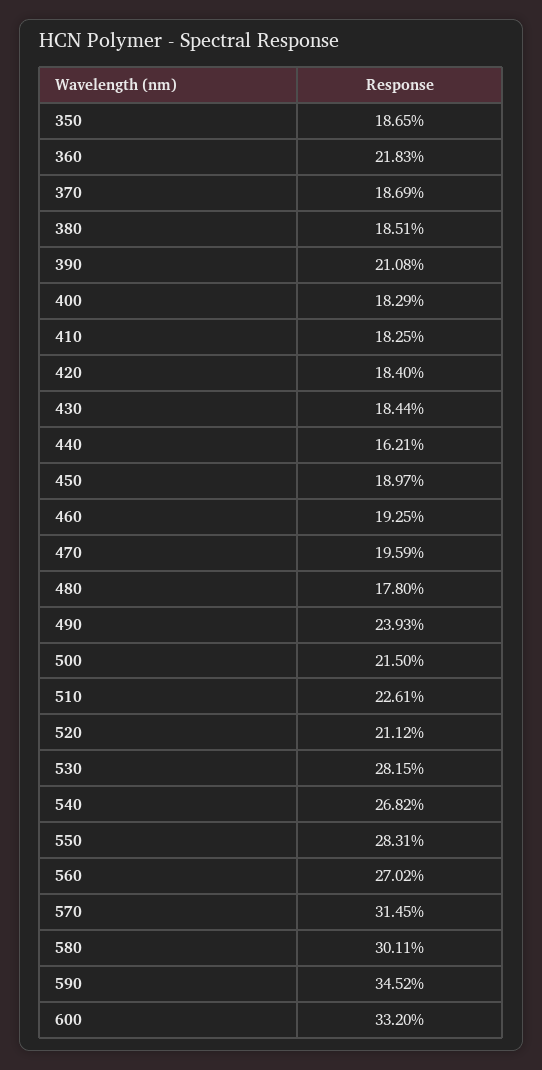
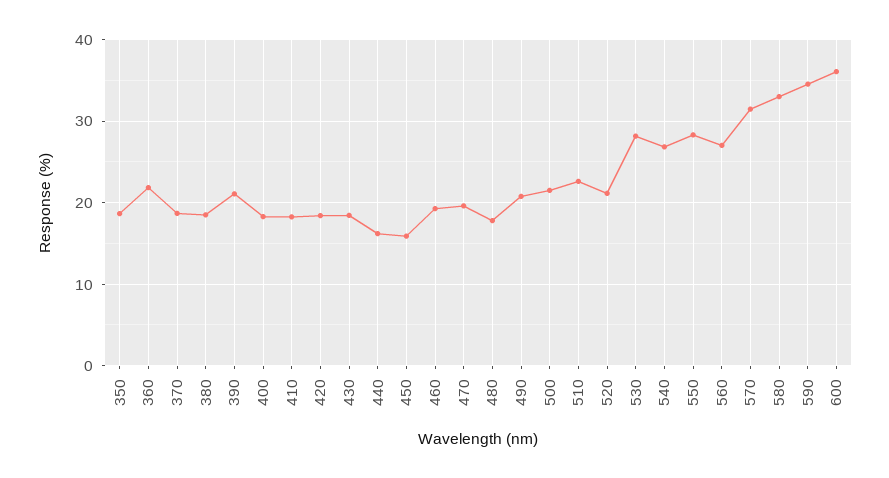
450: 18.97 -> 16
490: 23.93 -> 21
580: 30.11 -> 33
600: 33.2 -> 36

